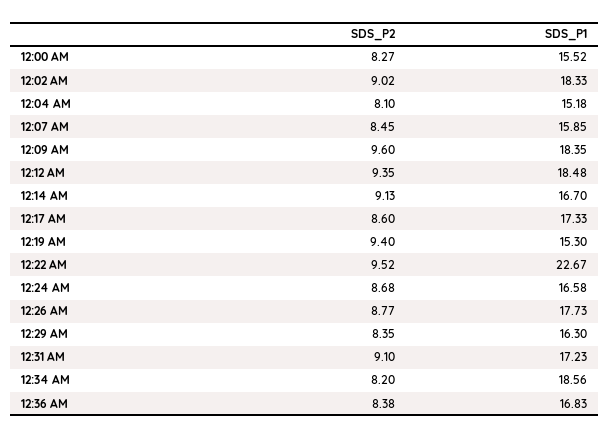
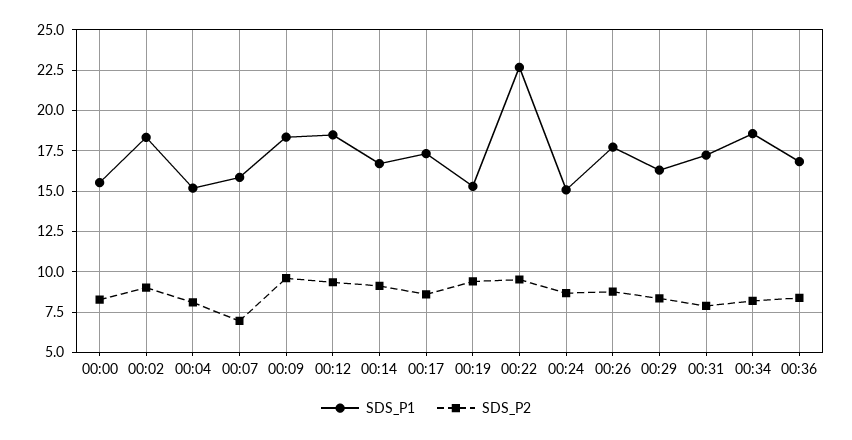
SDS_P2, 12:07 AM: 8.45 -> 7
SDS_P1, 12:24 AM: 16.58 -> 15
SDS_P2, 12:31 AM: 9.1 -> 8

